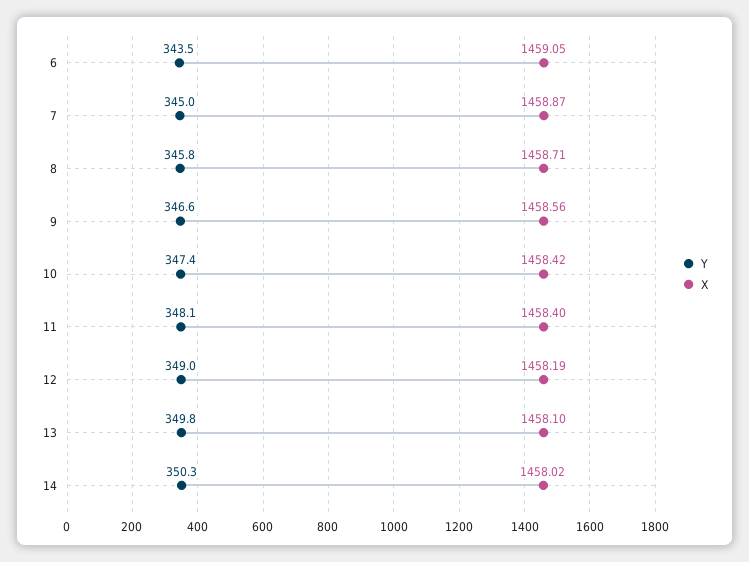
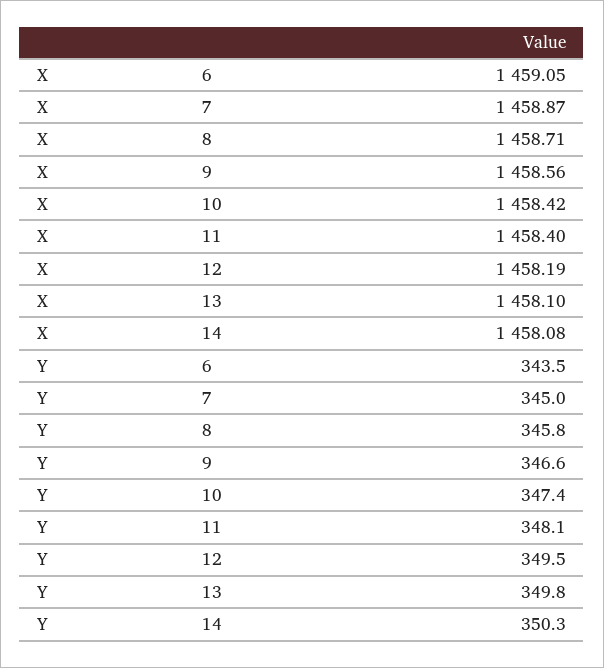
Y, 12: 349 -> 349.5
X, 14: 1458.02 -> 1458.08

